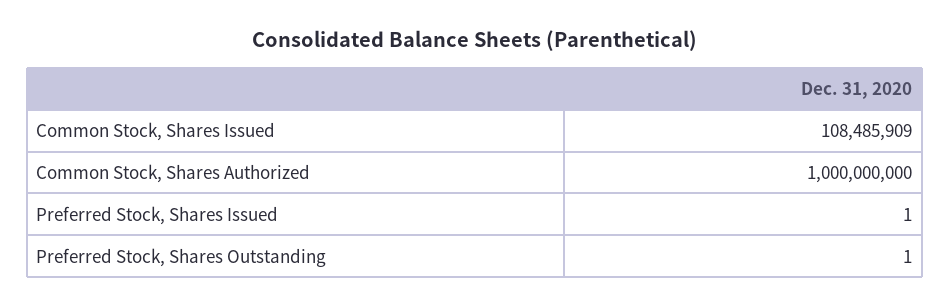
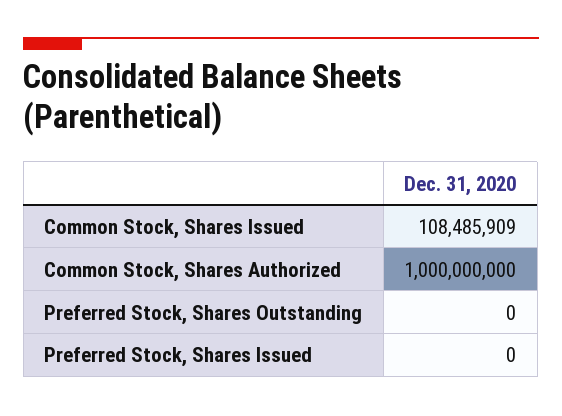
Preferred Stock, Shares Issued: 1 -> 0
Preferred Stock, Shares Outstanding: 1 -> 0

